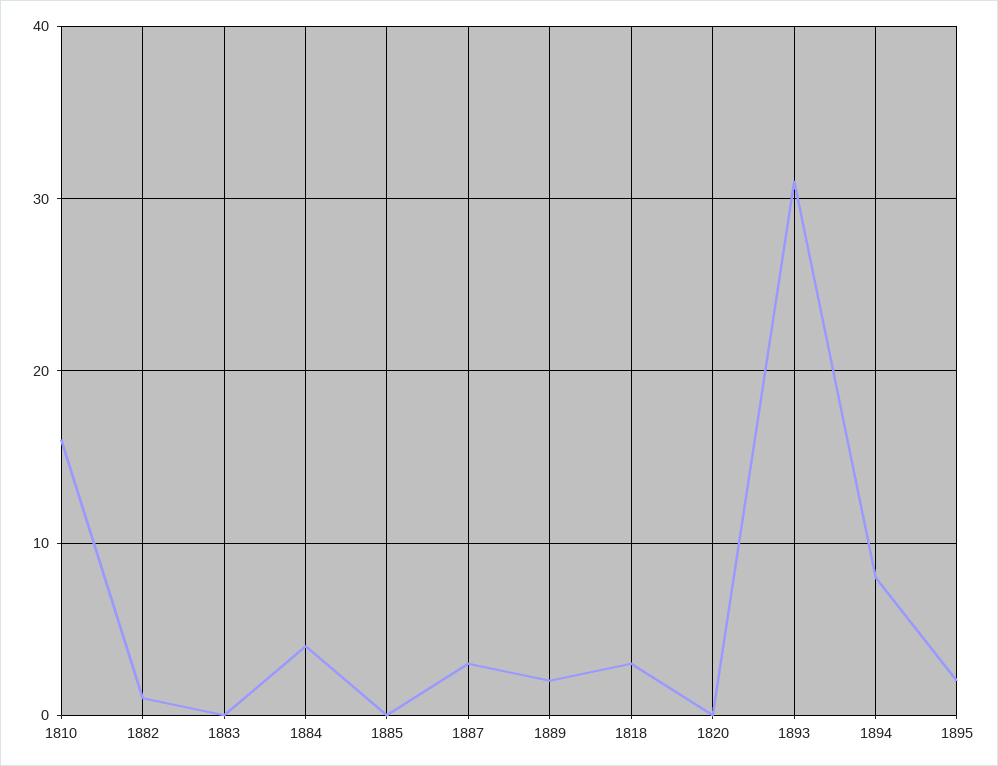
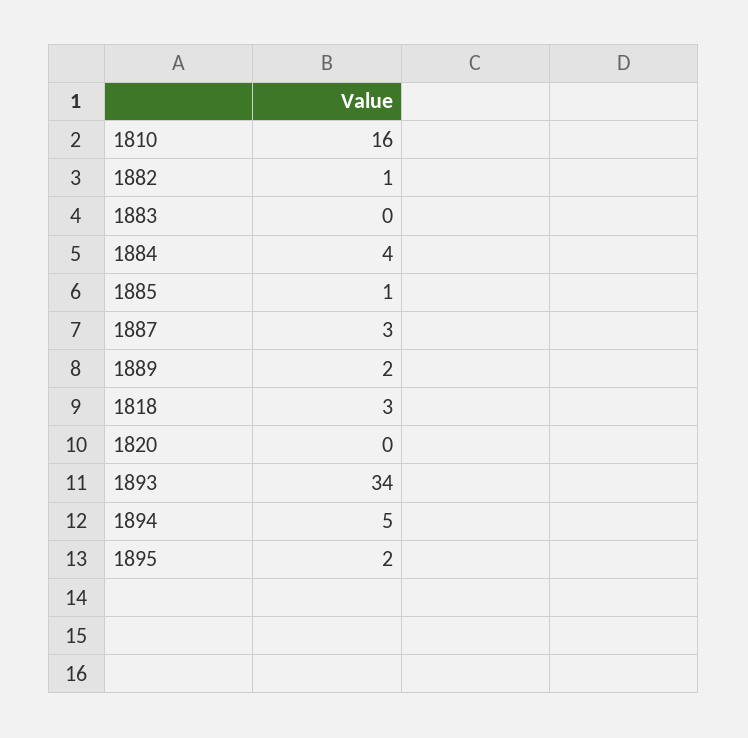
1885: 0 -> 1
1893: 31 -> 34
1894: 8 -> 5

